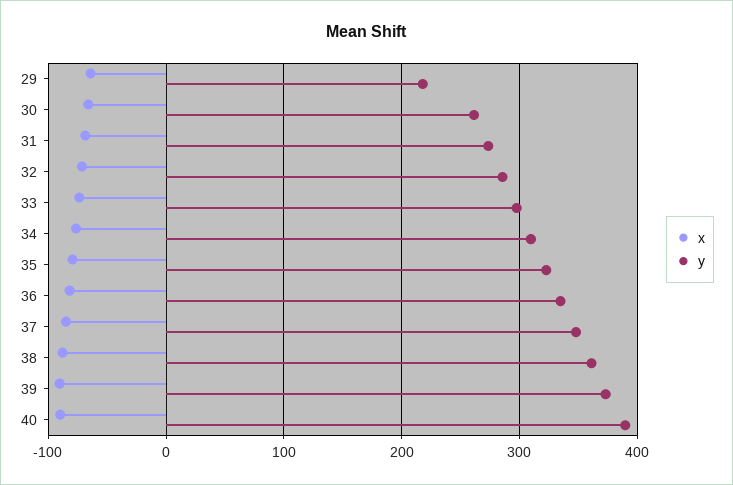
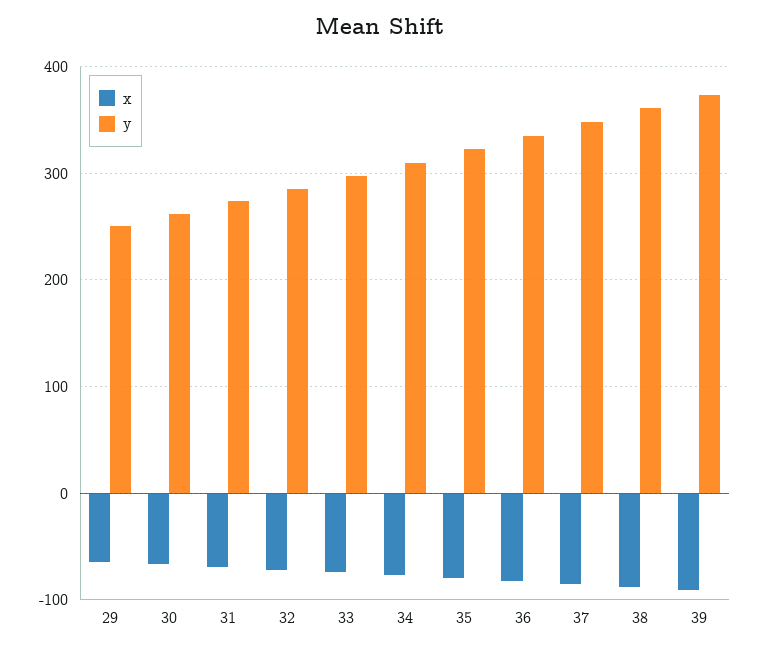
y, 29: 220 -> 250
x, 40: -90 -> none
y, 40: 390 -> none

